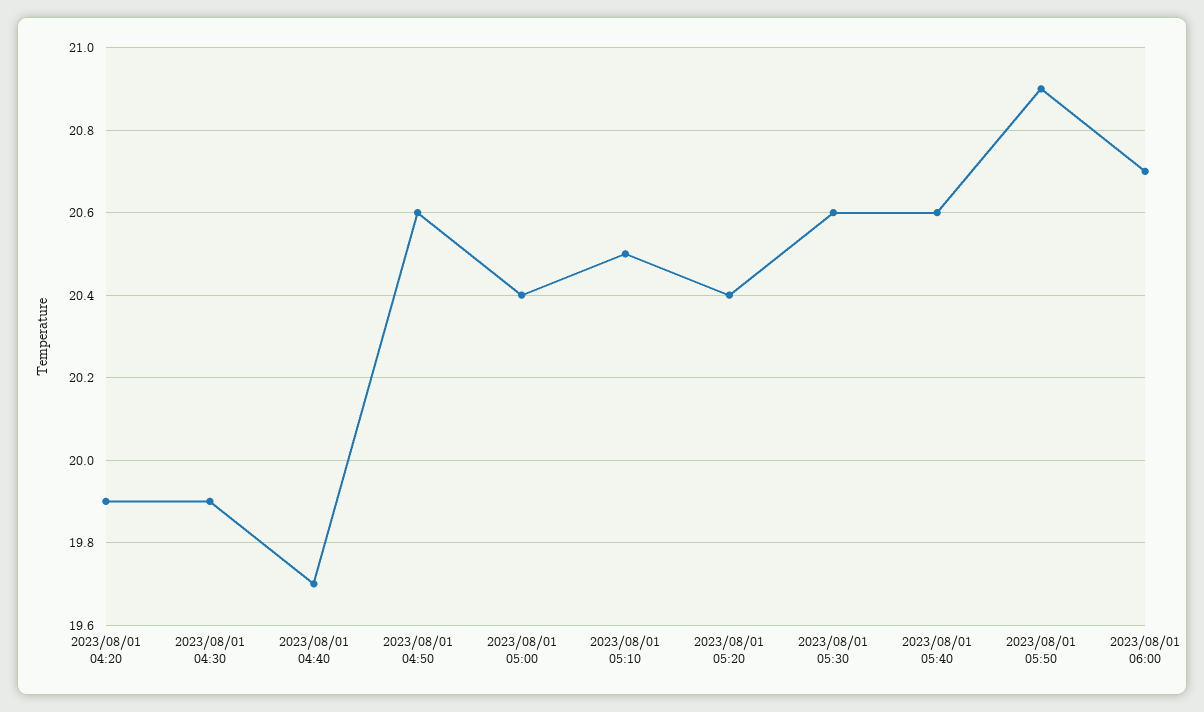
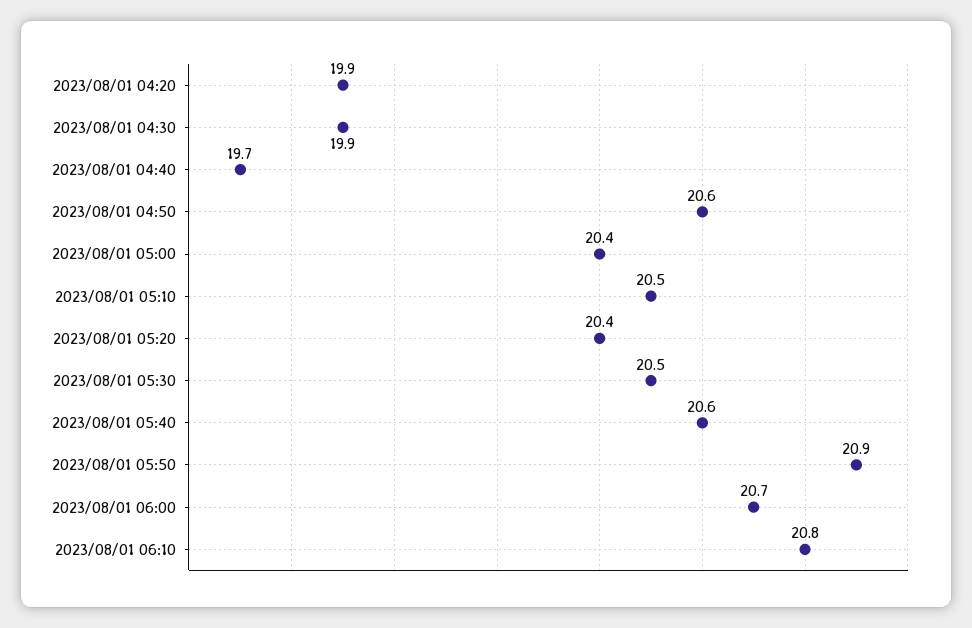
2023/08/01 05:30: 20.6 -> 20.5
2023/08/01 06:10: none -> 20.8

